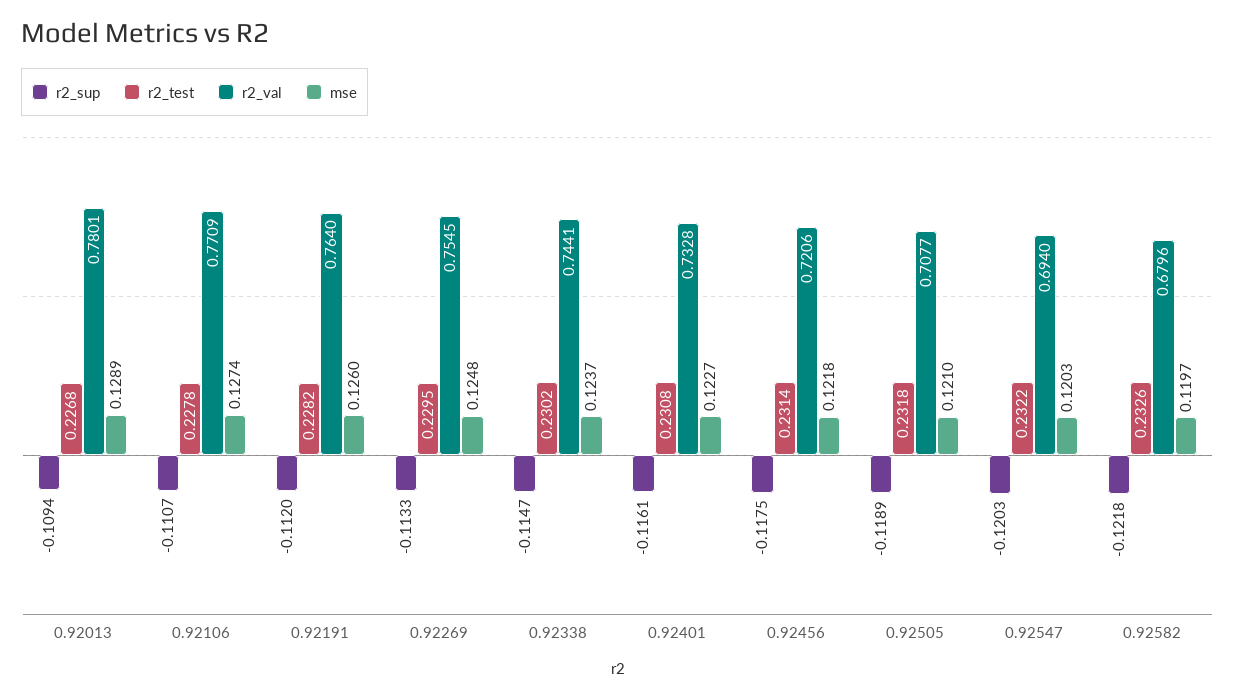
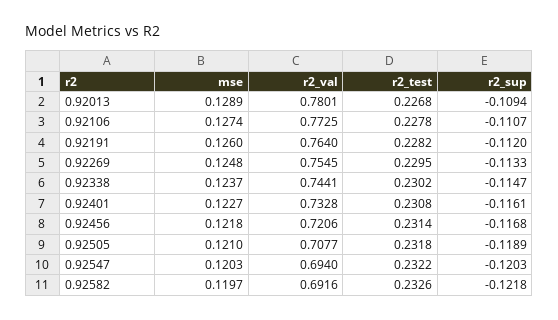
r2_val, 0.92106: 0.7709 -> 0.7725
r2_sup, 0.92456: -0.1175 -> -0.1168
r2_val, 0.92582: 0.6796 -> 0.6916

